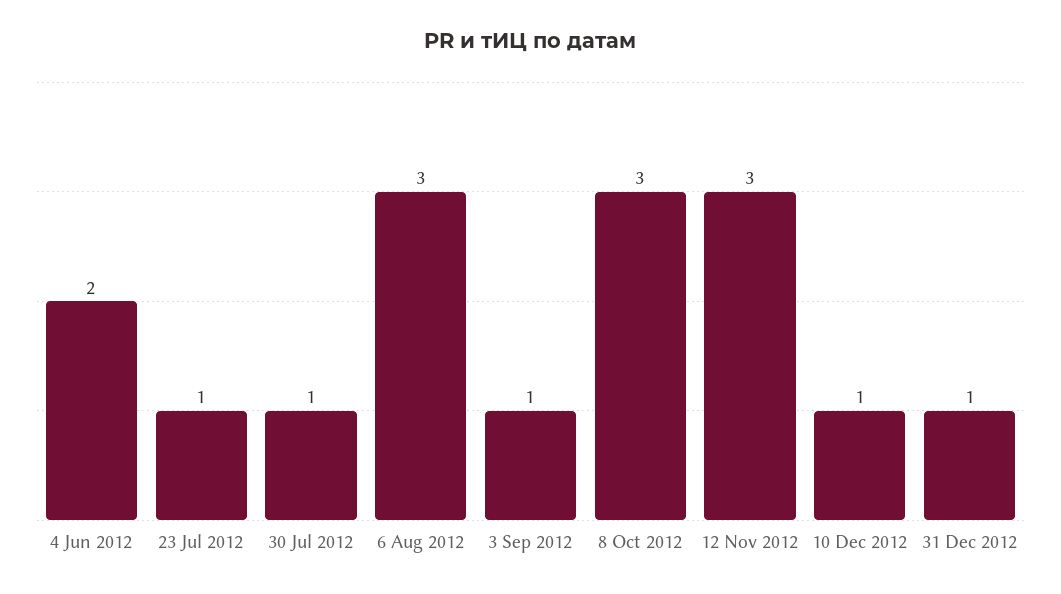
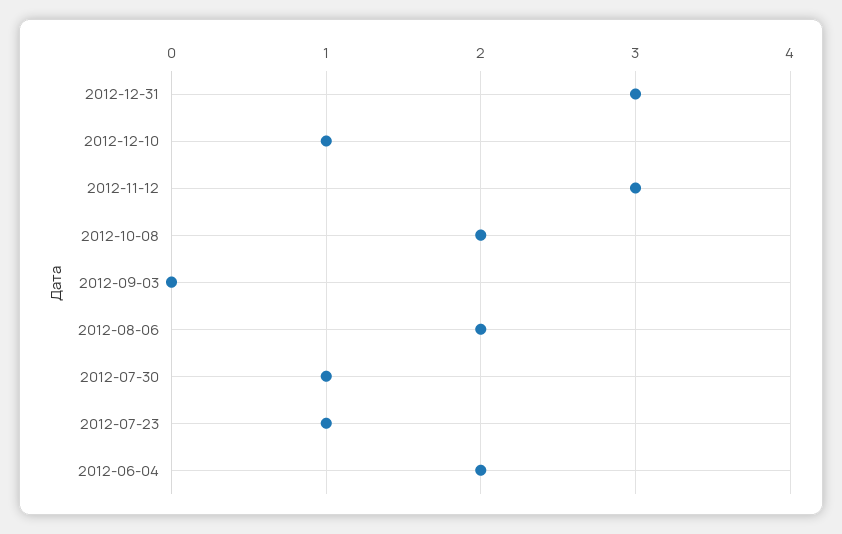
6 Aug 2012: 3 -> 2
3 Sep 2012: 1 -> 0
8 Oct 2012: 3 -> 2
31 Dec 2012: 1 -> 3

